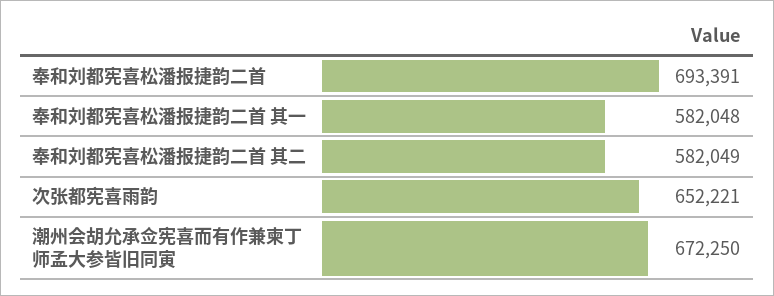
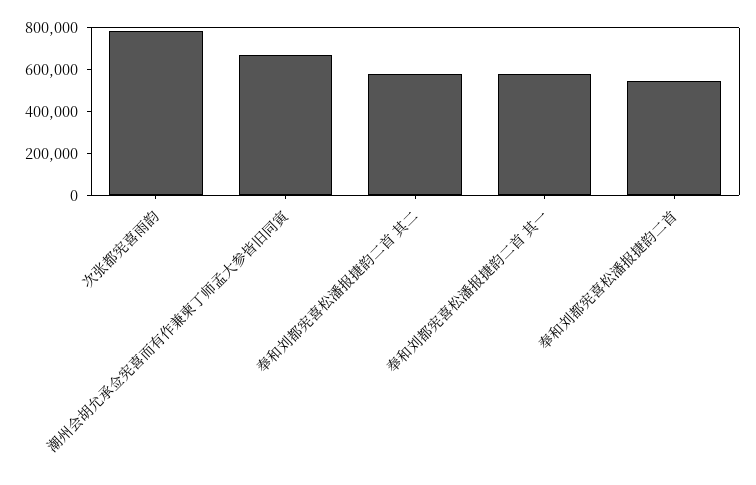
奉和刘都宪喜松潘报捷韵二首: 693391 -> 550000
次张都宪喜雨韵: 652221 -> 800000

